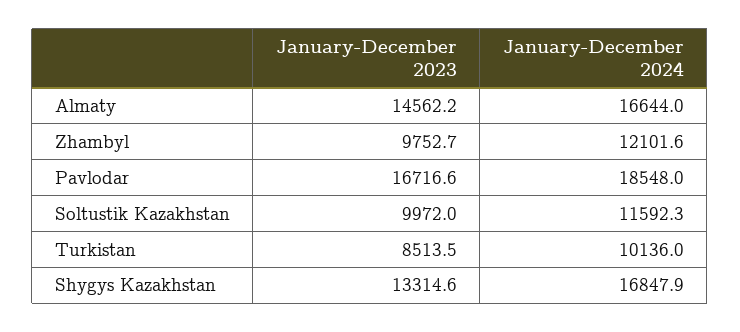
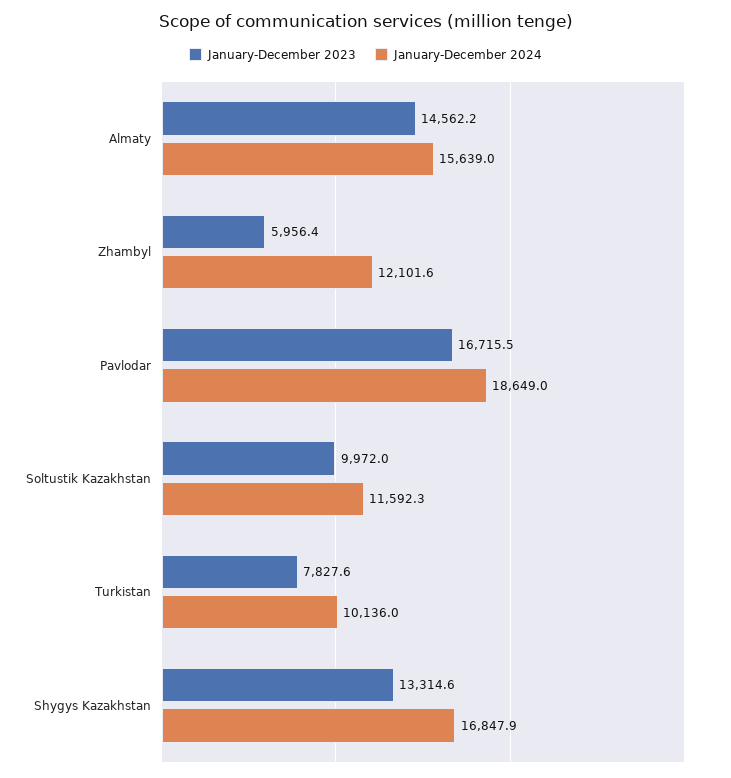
January-December 2024, Almaty: 16644 -> 15639
January-December 2023, Zhambyl: 9752.7 -> 5956.4
January-December 2023, Pavlodar: 16716.6 -> 16715.5
January-December 2024, Pavlodar: 18548 -> 18649
January-December 2023, Turkistan: 8513.5 -> 7827.6

